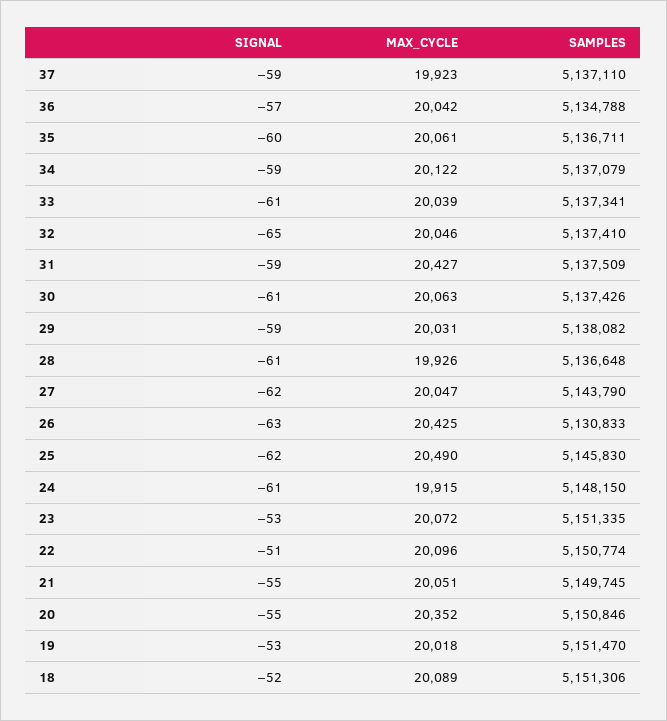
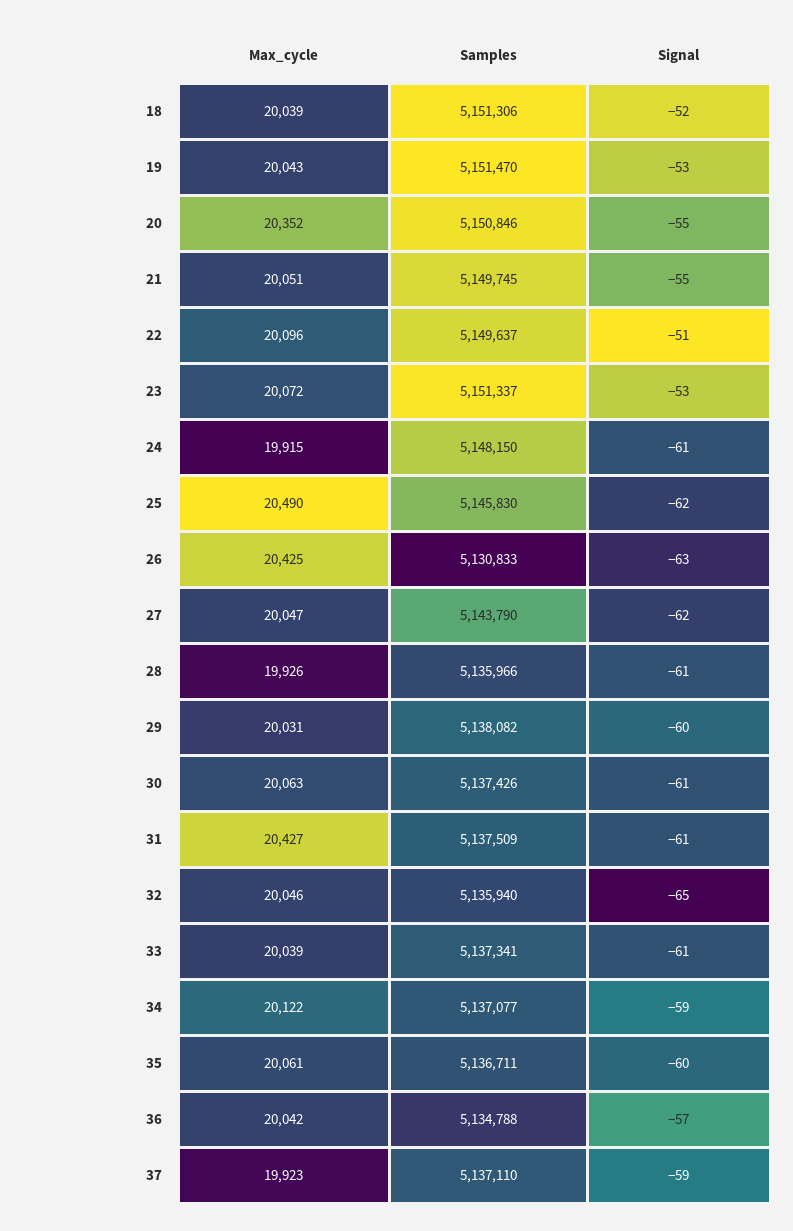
SAMPLES, 34: 5137079 -> 5137077
SAMPLES, 32: 5137410 -> 5135940
SIGNAL, 31: -59 -> -61
SIGNAL, 29: -59 -> -60
SAMPLES, 28: 5136648 -> 5135966
SAMPLES, 23: 5151335 -> 5151337
SAMPLES, 22: 5150774 -> 5149637
MAX_CYCLE, 19: 20018 -> 20043
MAX_CYCLE, 18: 20089 -> 20039

